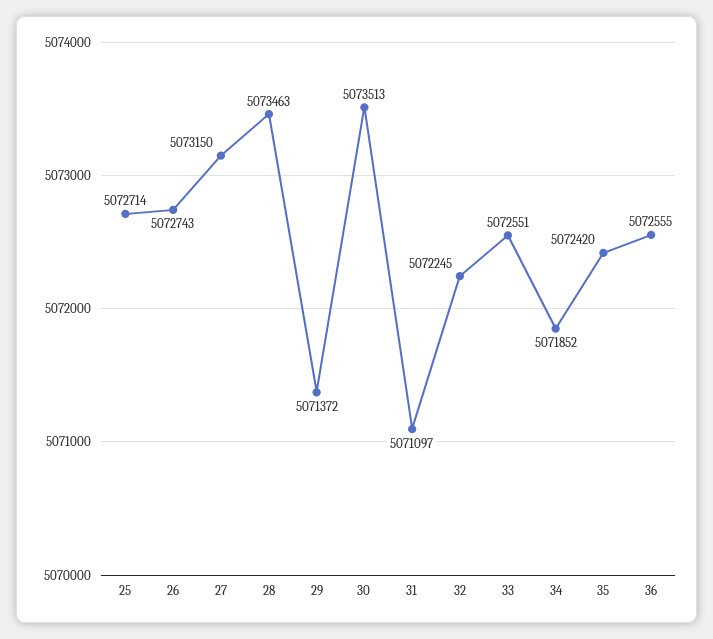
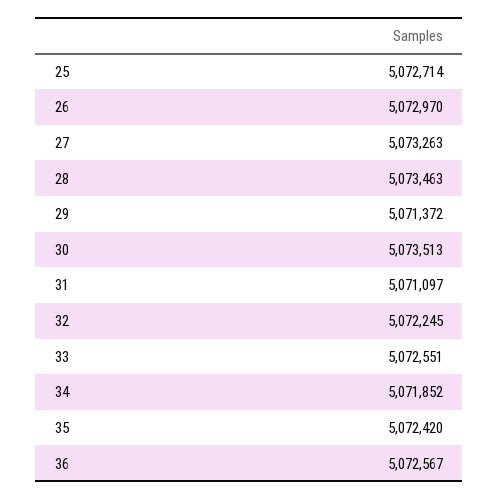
26: 5072743 -> 5072970
27: 5073150 -> 5073263
36: 5072555 -> 5072567

